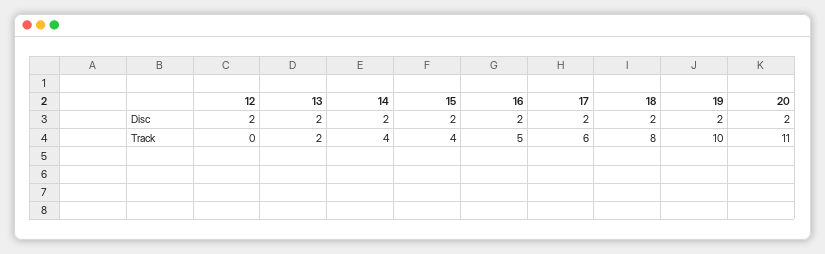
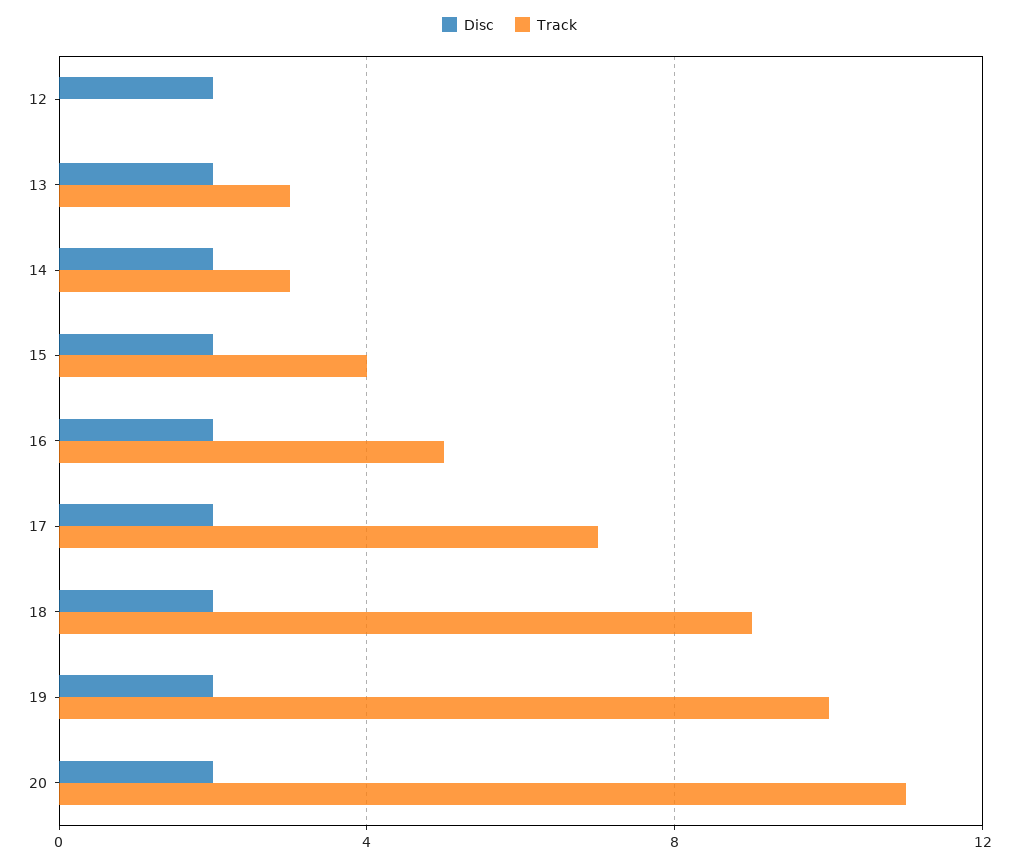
Track, 13: 2 -> 3
Track, 14: 4 -> 3
Track, 17: 6 -> 7
Track, 18: 8 -> 9

